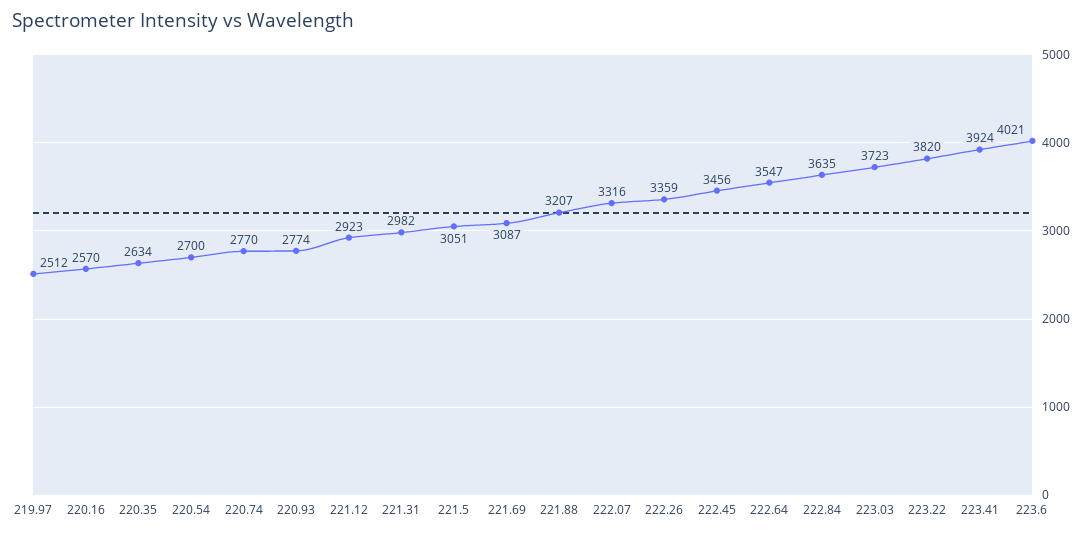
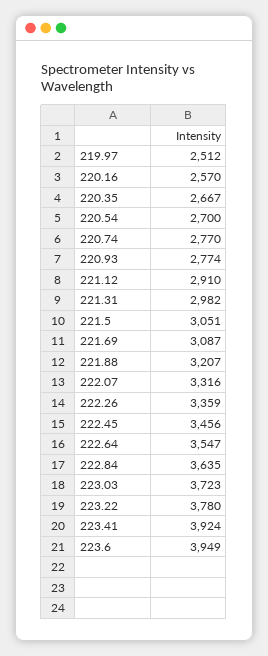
220.35: 2634 -> 2667
221.12: 2923 -> 2910
223.22: 3820 -> 3780
223.6: 4021 -> 3949

